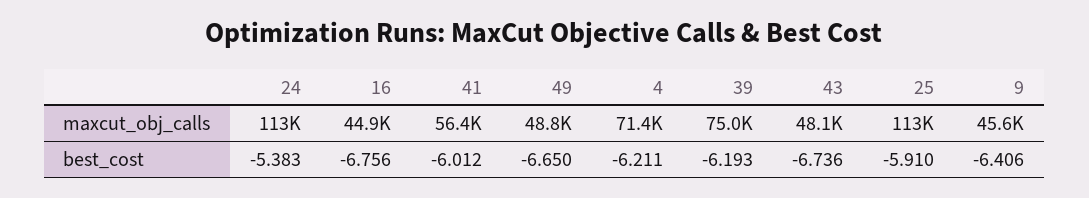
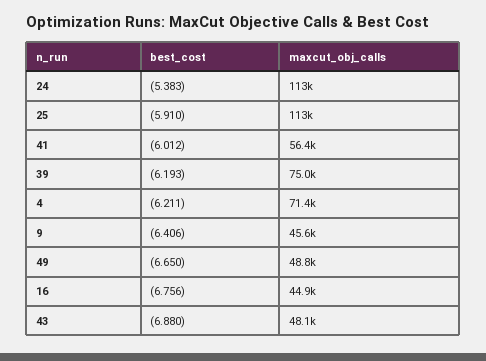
43, best_cost: -6.736 -> -6.88

